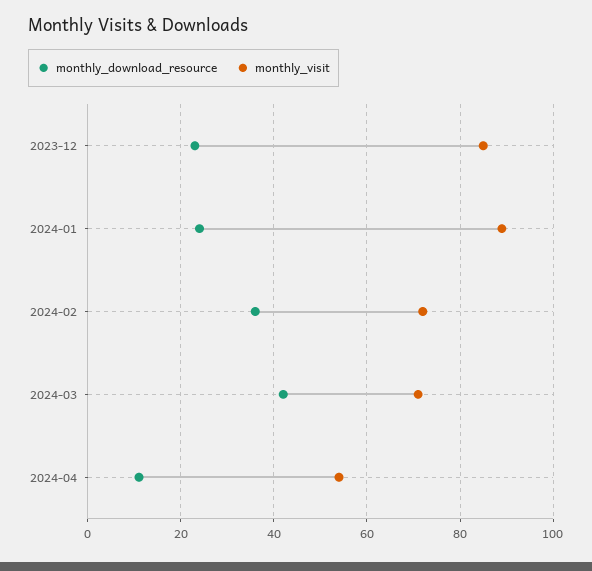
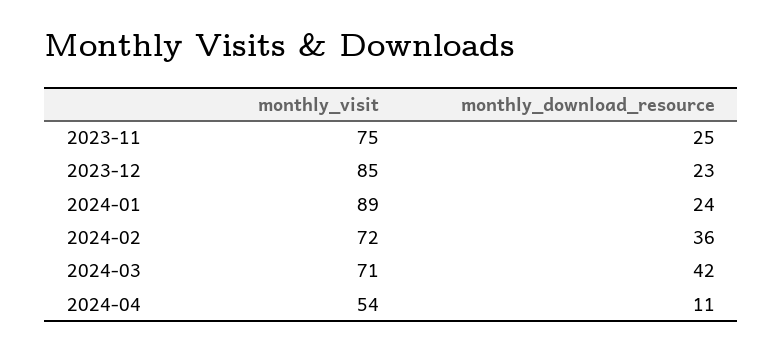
monthly_visit, 2023-11: none -> 75
monthly_download_resource, 2023-11: none -> 25

